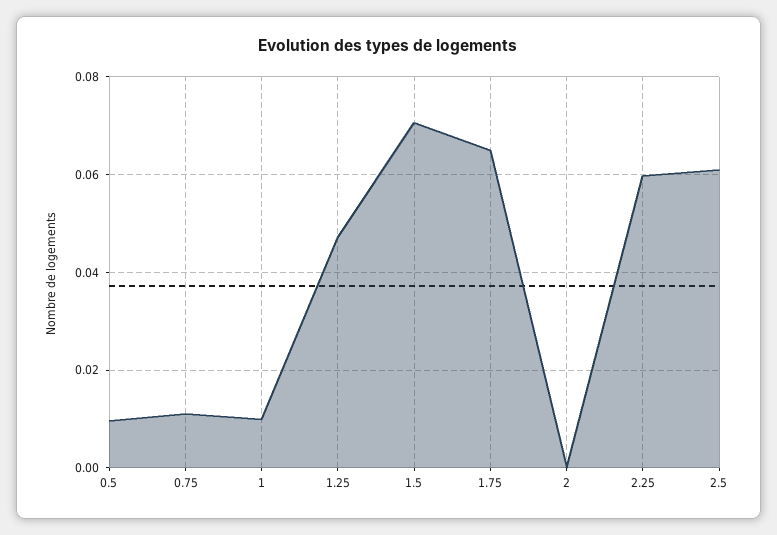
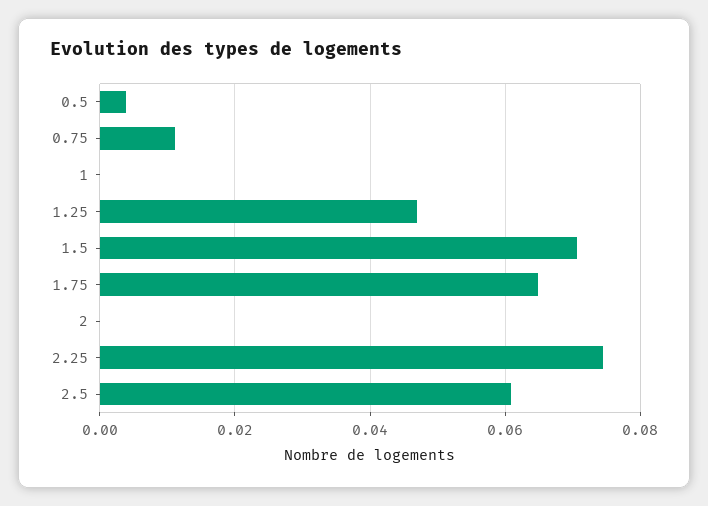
0.5: 0.01 -> 0.004
1: 0.01 -> 0
2.25: 0.06 -> 0.074

